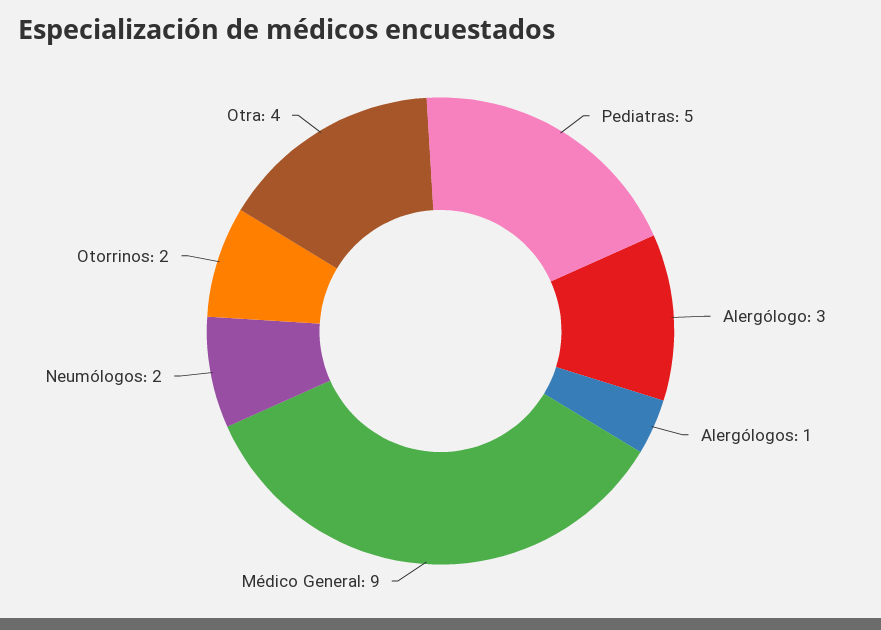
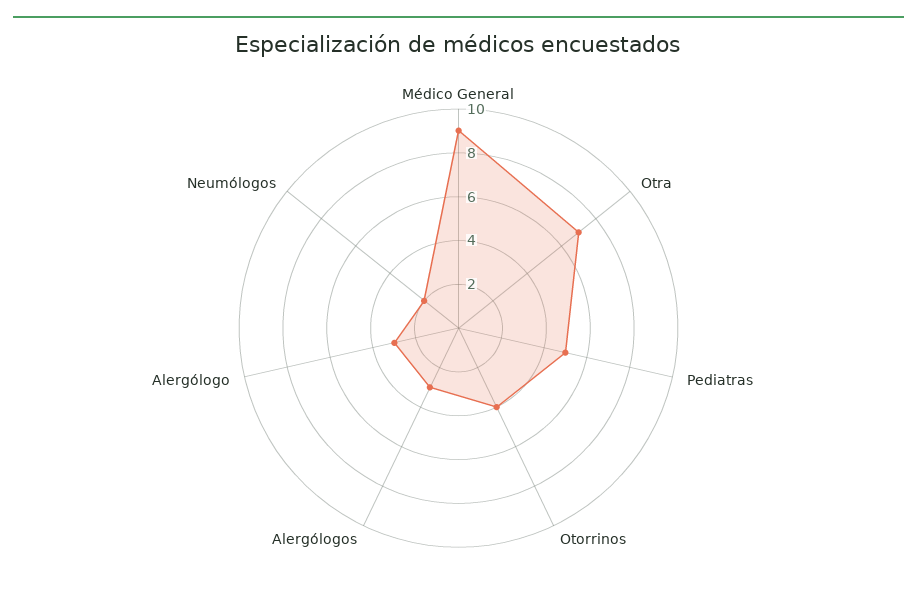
Alergólogos: 1 -> 3
Otorrinos: 2 -> 4
Otra: 4 -> 7

